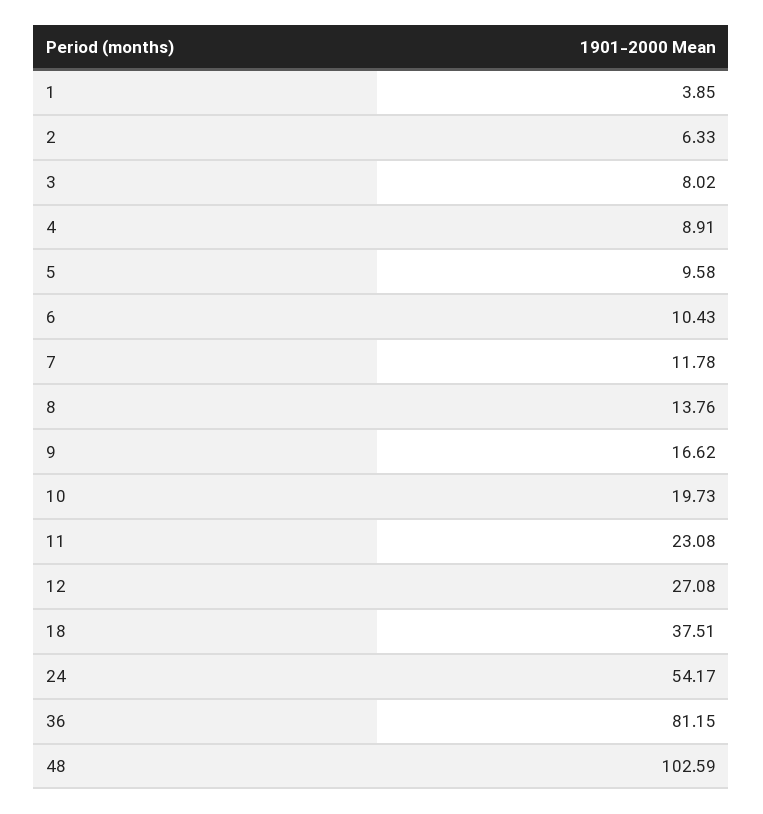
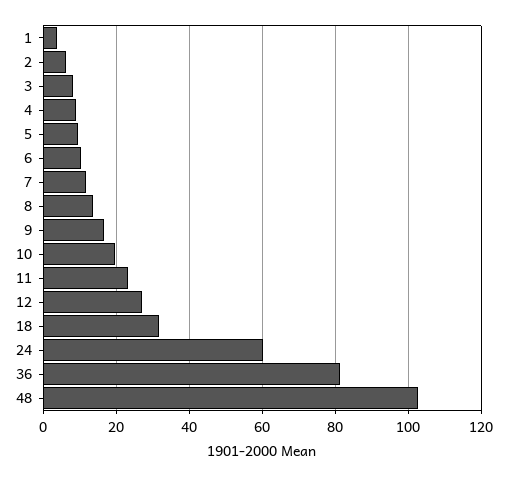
18: 37.51 -> 32
24: 54.17 -> 60

